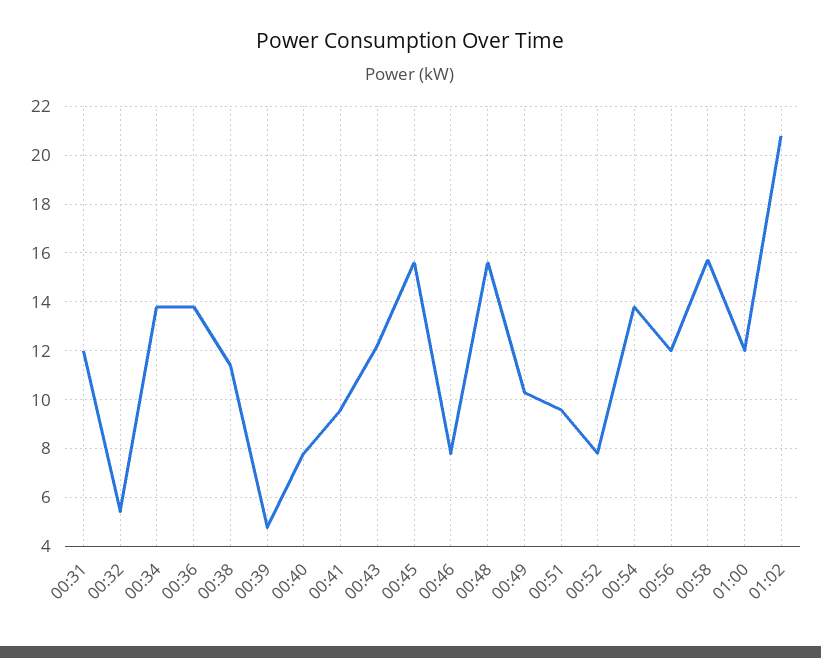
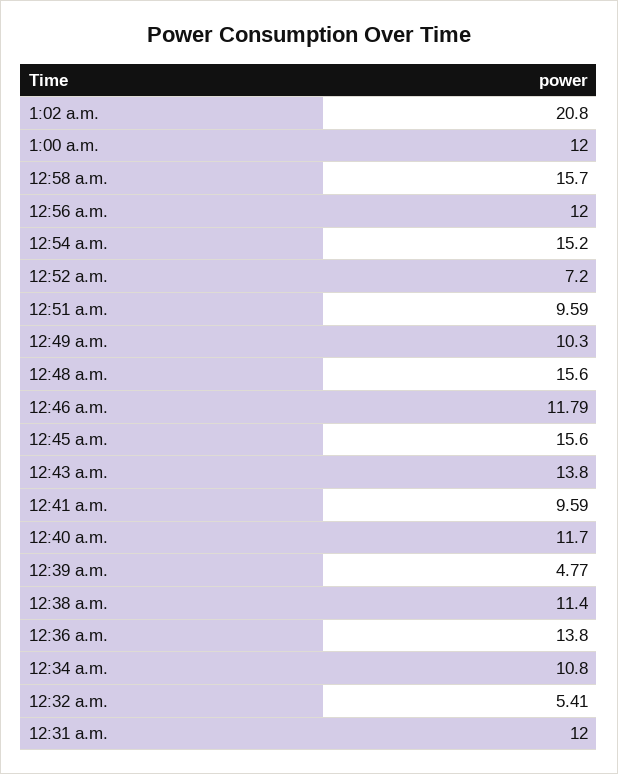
00:34: 13.75 -> 10.8
00:40: 7.75 -> 11.7
00:43: 12.25 -> 13.8
00:46: 7.75 -> 11.79
00:52: 7.75 -> 7.2
00:54: 13.75 -> 15.2

